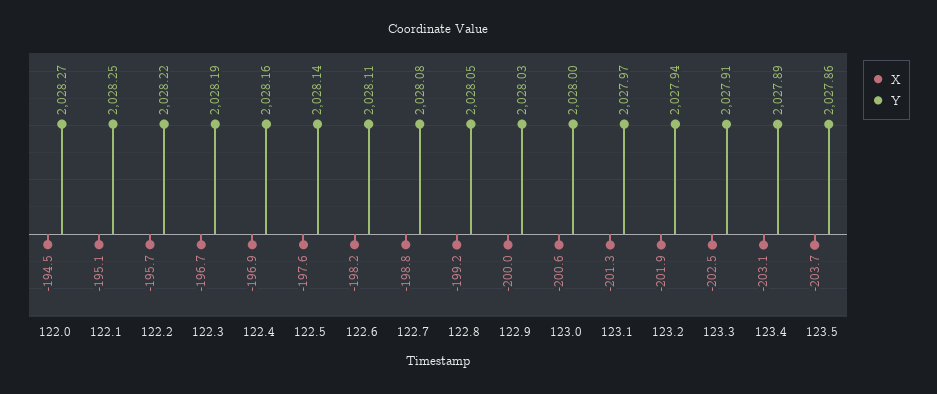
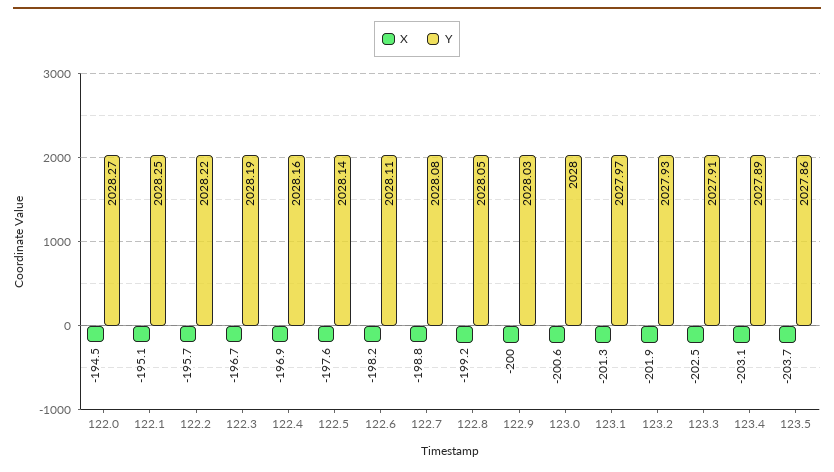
Y, 123.2: 2027.94 -> 2027.93

